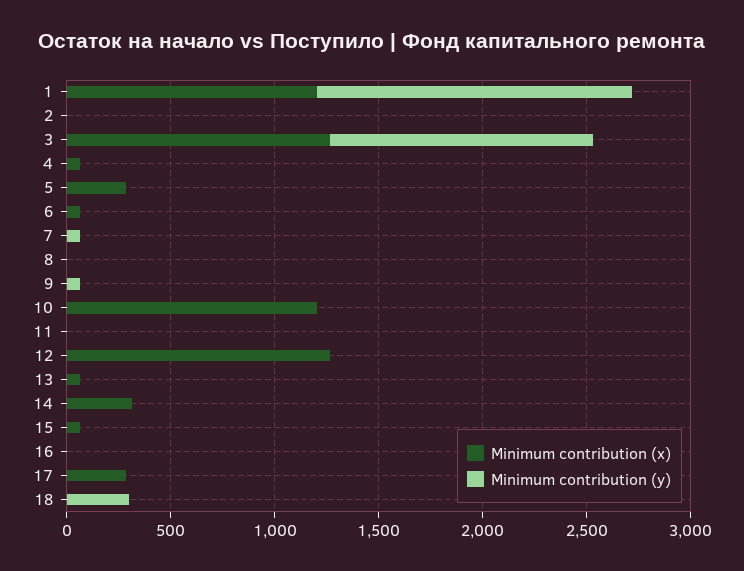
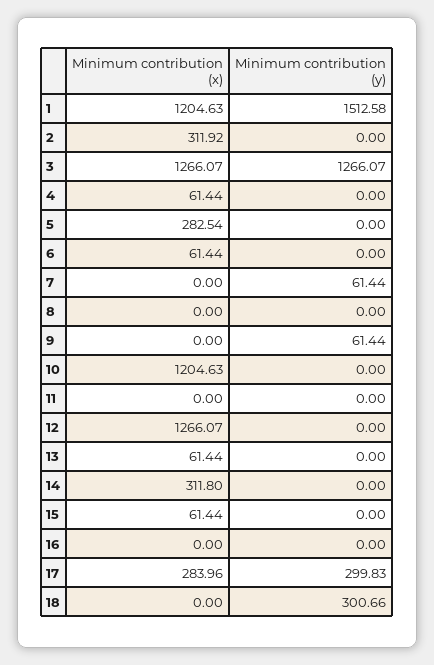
Minimum contribution (x), 2: 0 -> 311.92
Minimum contribution (y), 17: 0 -> 299.83

